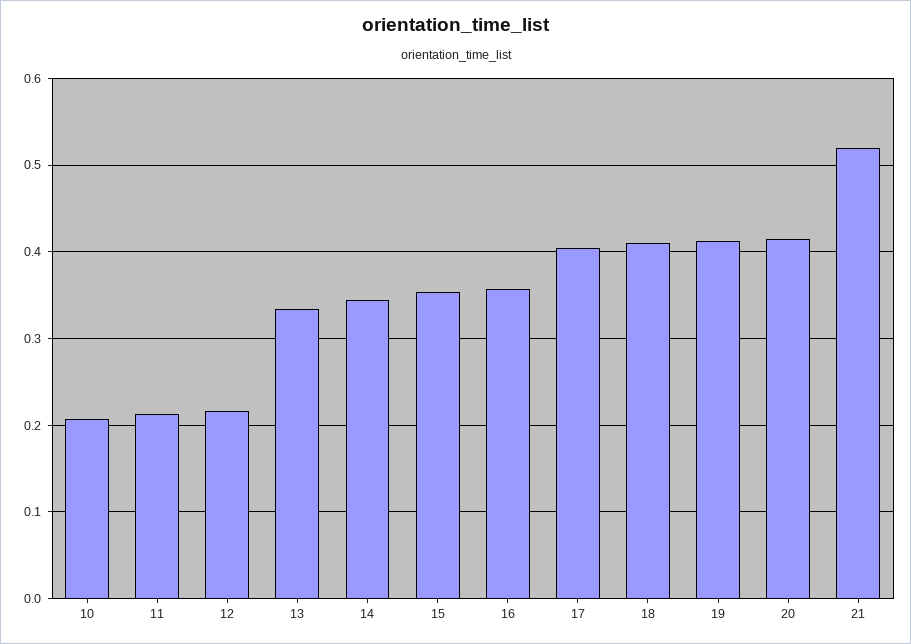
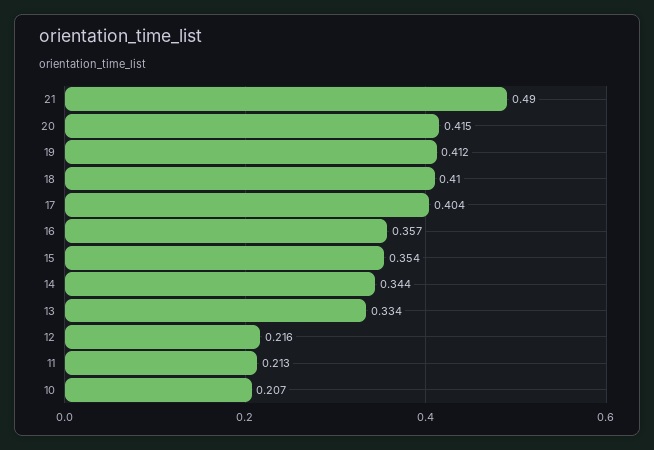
21: 0.52 -> 0.49

